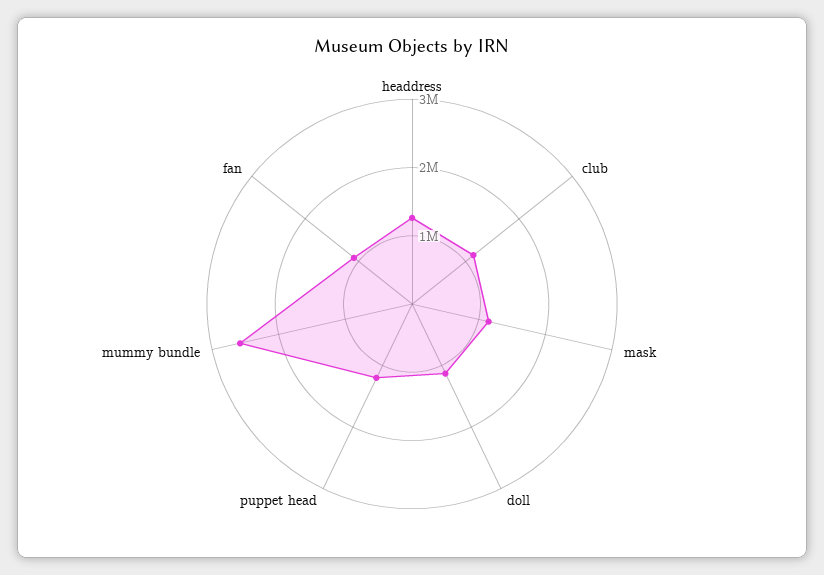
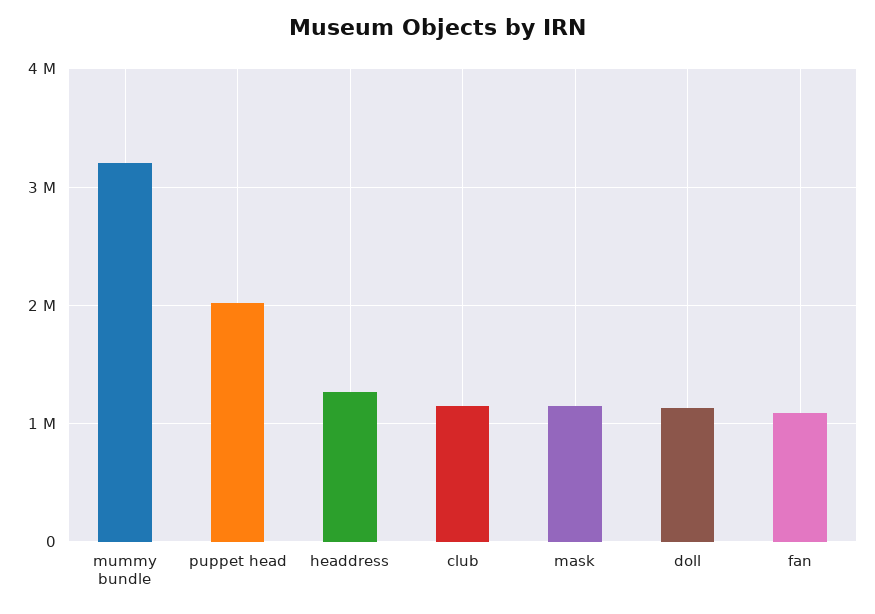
puppet head: 1200000 -> 2000000
mummy bundle: 2600000 -> 3200000

